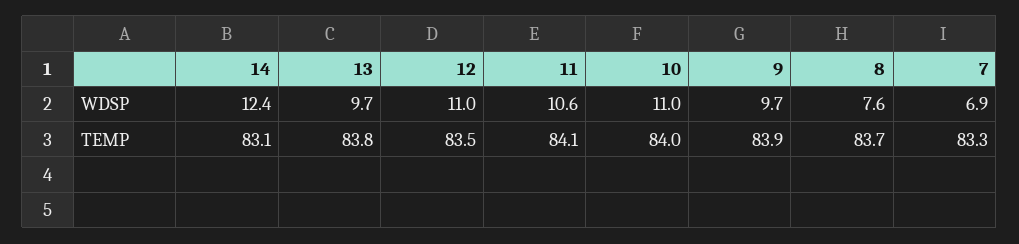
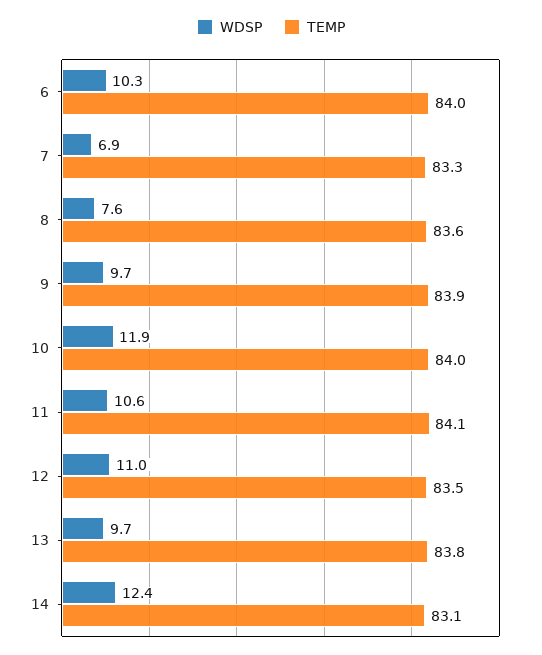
WDSP, 10: 11 -> 11.9
TEMP, 8: 83.7 -> 83.6
WDSP, 6: none -> 10.3
TEMP, 6: none -> 84

